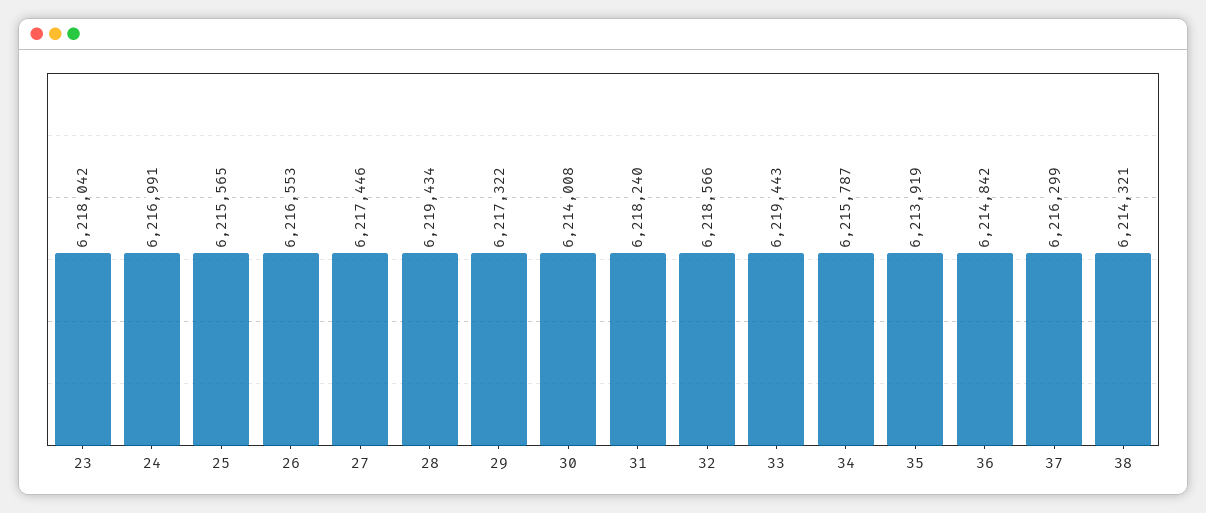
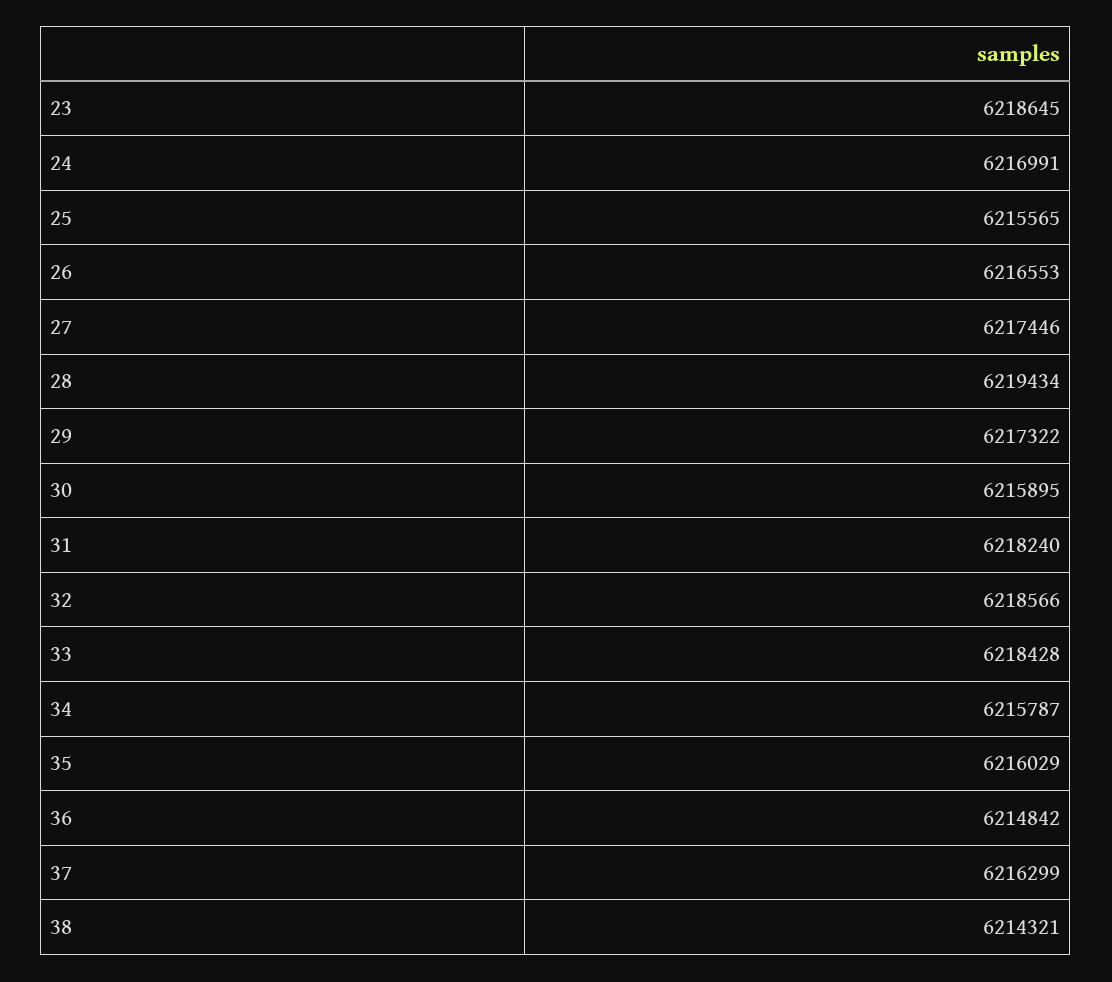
23: 6218042 -> 6218645
30: 6214008 -> 6215895
33: 6219443 -> 6218428
35: 6213919 -> 6216029

